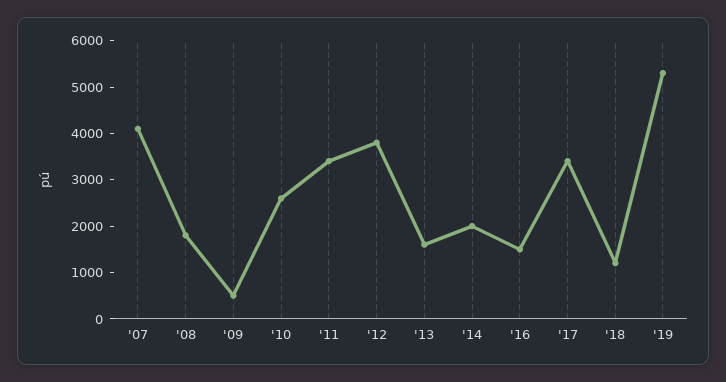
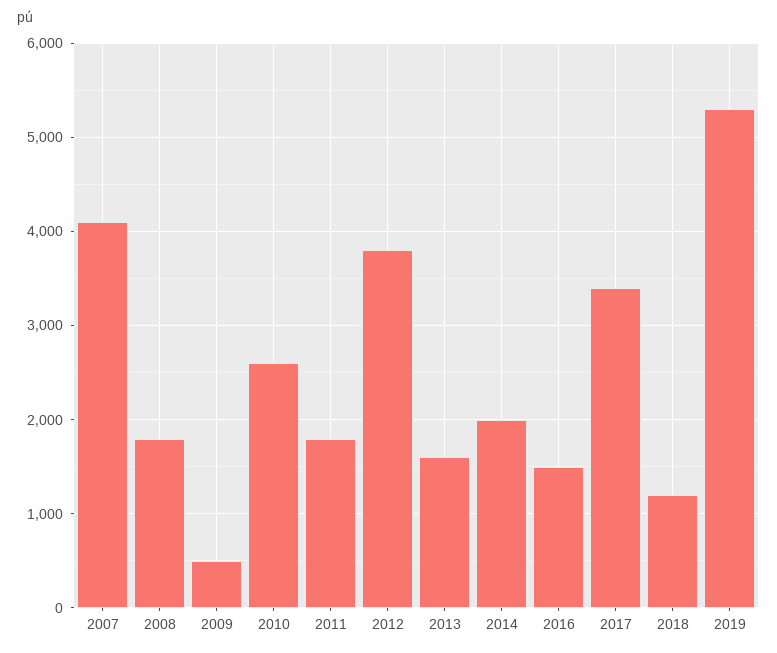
'11: 3400 -> 1800

